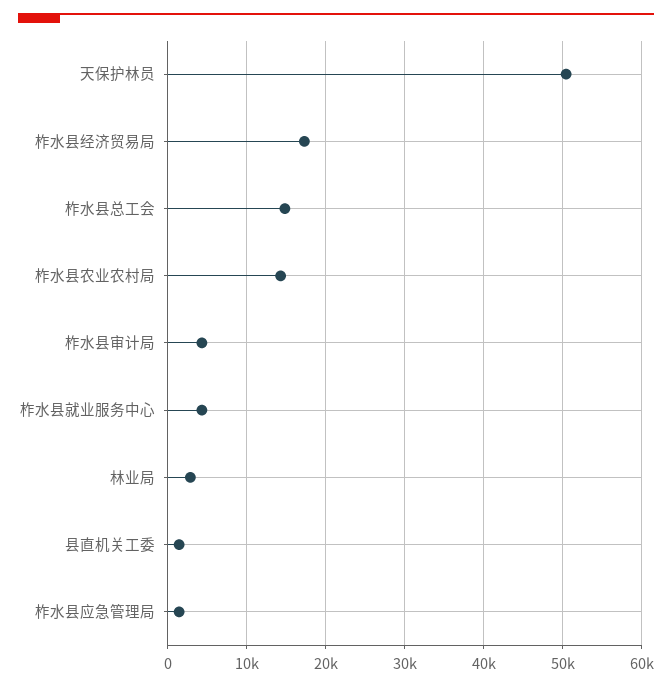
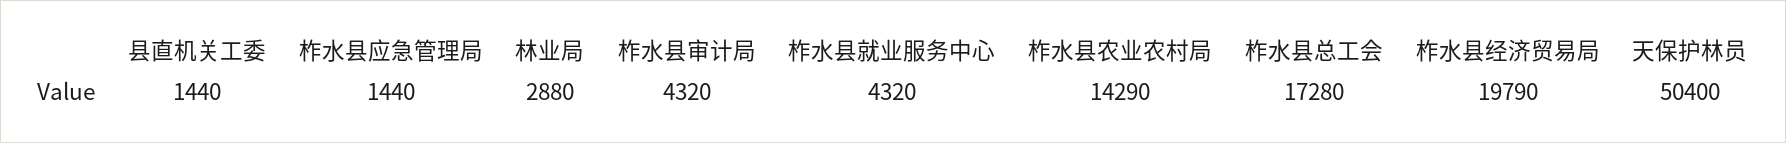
柞水县经济贸易局: 17000 -> 19790
柞水县总工会: 15000 -> 17280

